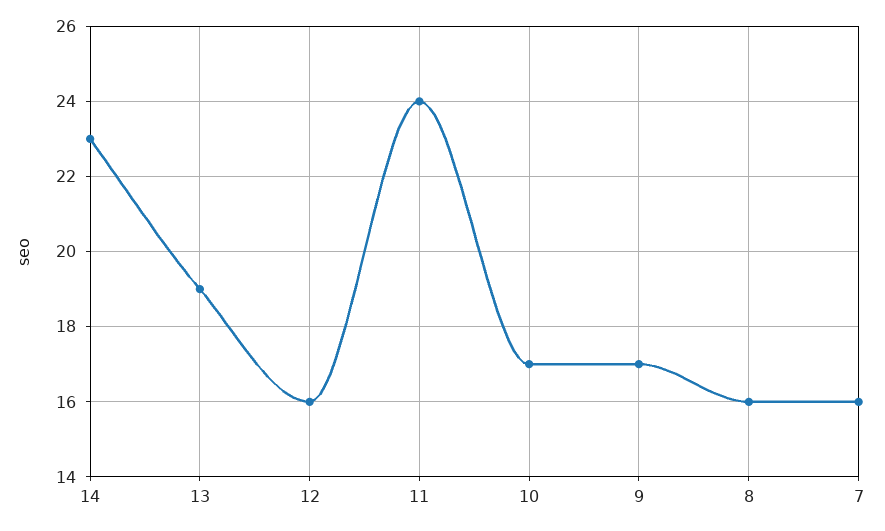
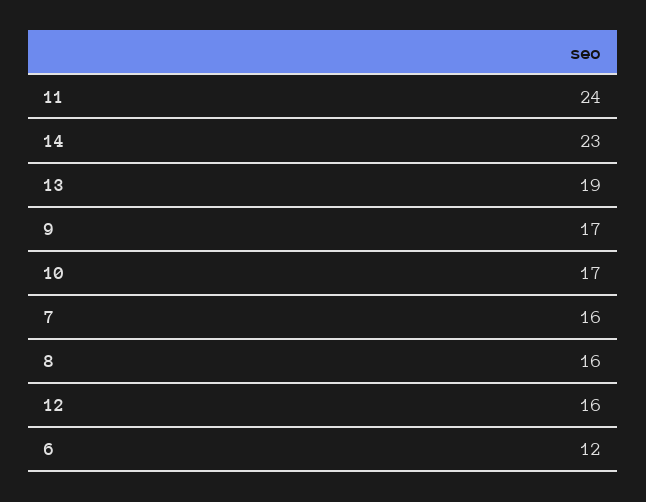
6: none -> 12

